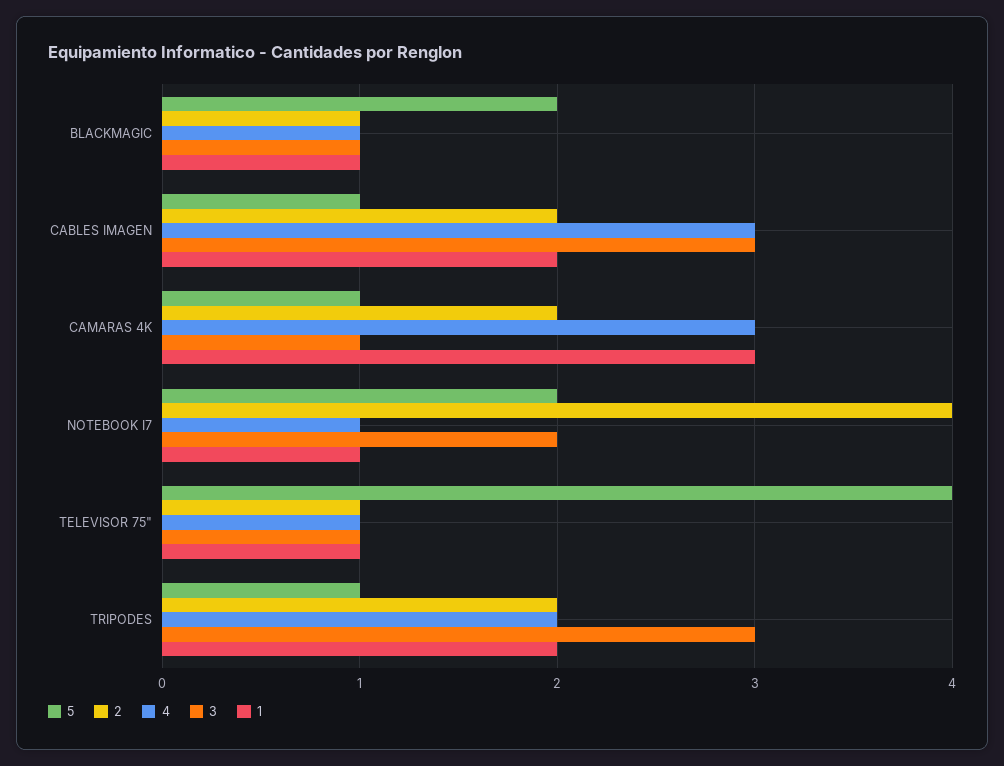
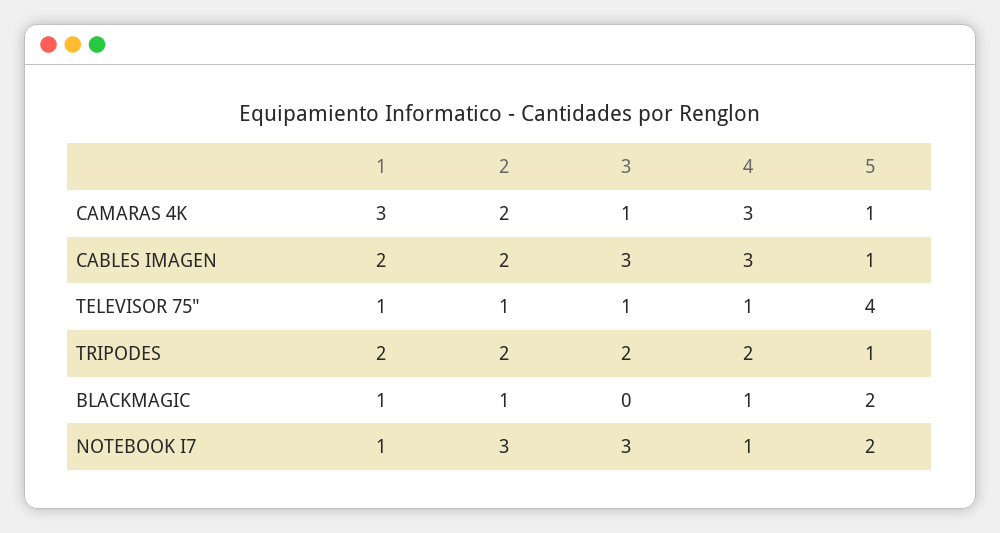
3, BLACKMAGIC: 1 -> 0
2, NOTEBOOK I7: 4 -> 3
3, NOTEBOOK I7: 2 -> 3
3, TRIPODES: 3 -> 2

